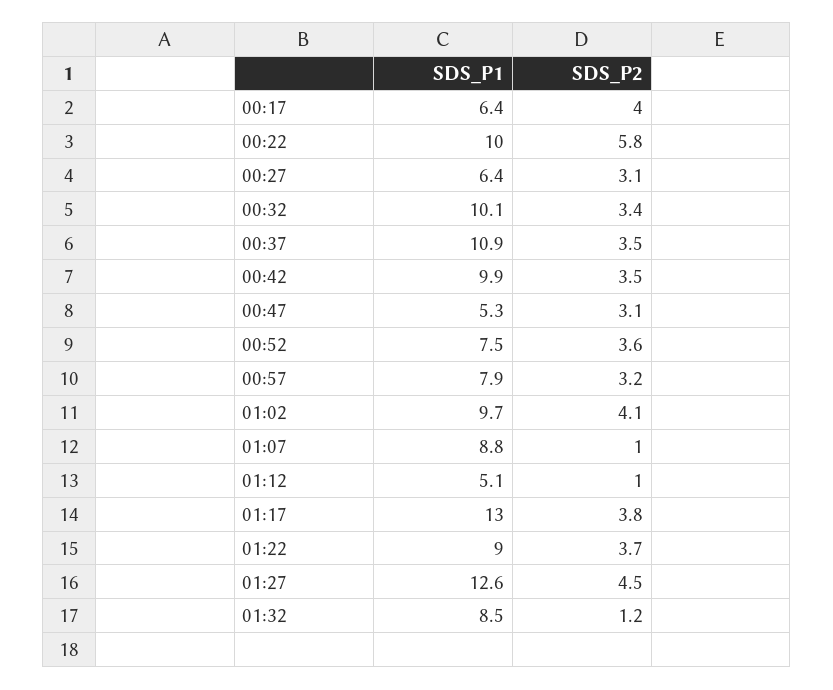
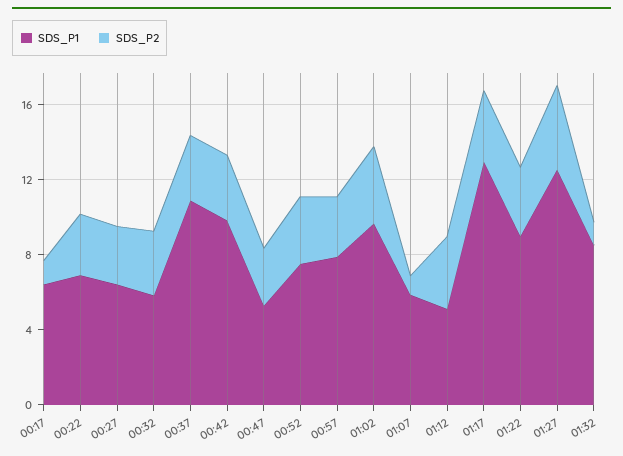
SDS_P2, 00:17: 4 -> 1
SDS_P1, 00:22: 10 -> 7
SDS_P2, 00:22: 5.8 -> 3
SDS_P1, 00:32: 10.1 -> 6
SDS_P1, 01:07: 8.8 -> 6
SDS_P2, 01:12: 1 -> 4

